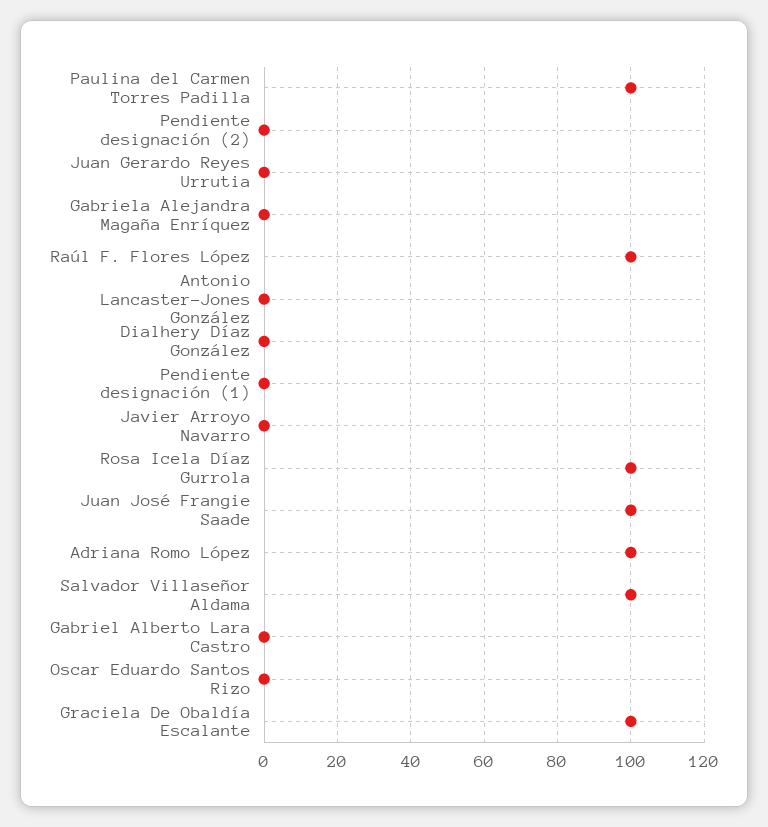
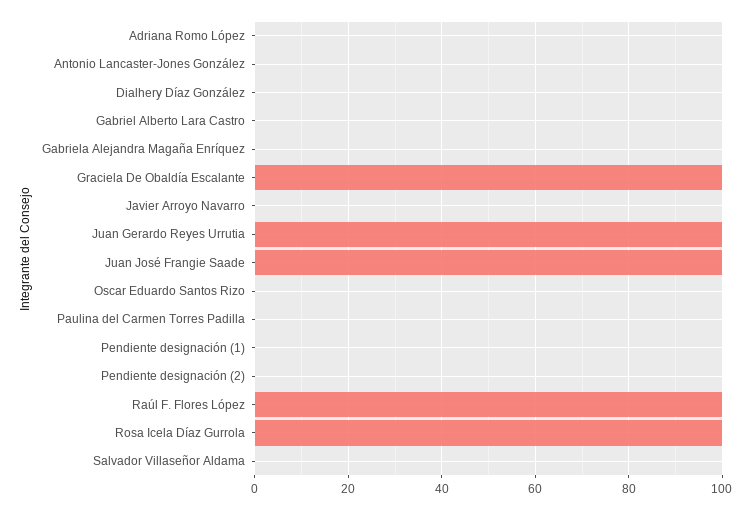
Paulina del Carmen Torres Padilla: 100 -> 0
Juan Gerardo Reyes Urrutia: 0 -> 100
Adriana Romo López: 100 -> 0
Salvador Villaseñor Aldama: 100 -> 0

